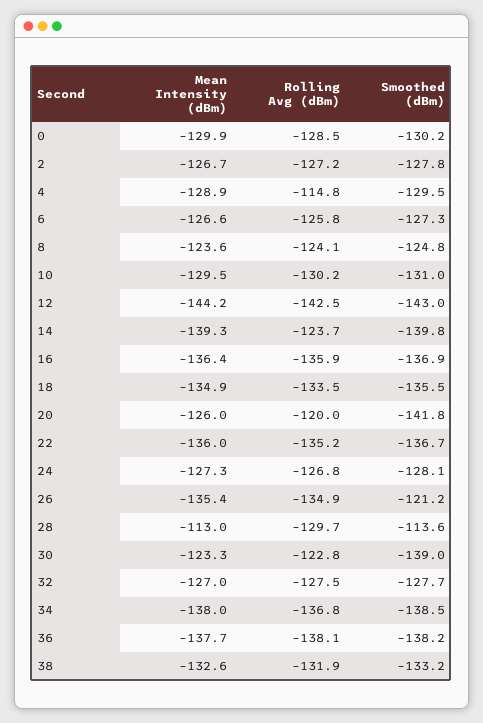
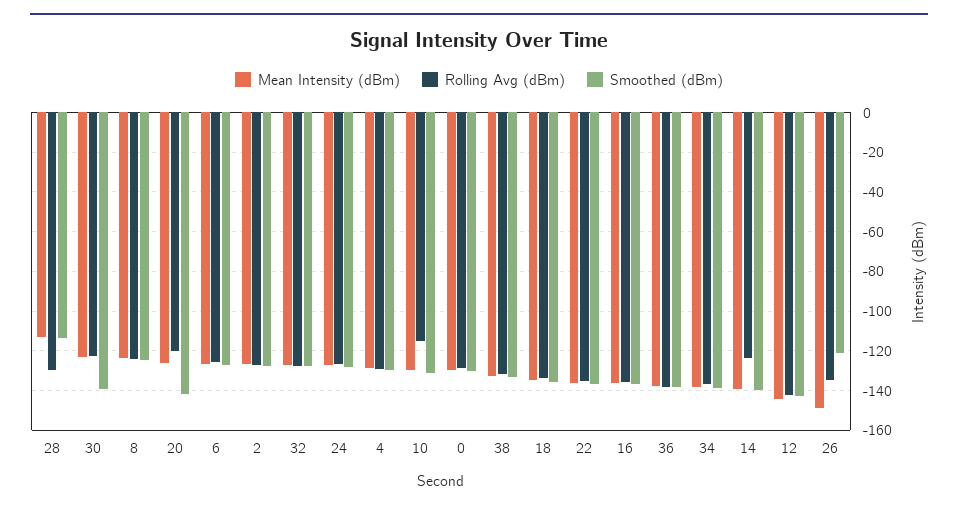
Rolling Avg (dBm), 4: -114.8 -> -130
Rolling Avg (dBm), 10: -130.2 -> -115
Mean Intensity (dBm), 26: -135.4 -> -150

